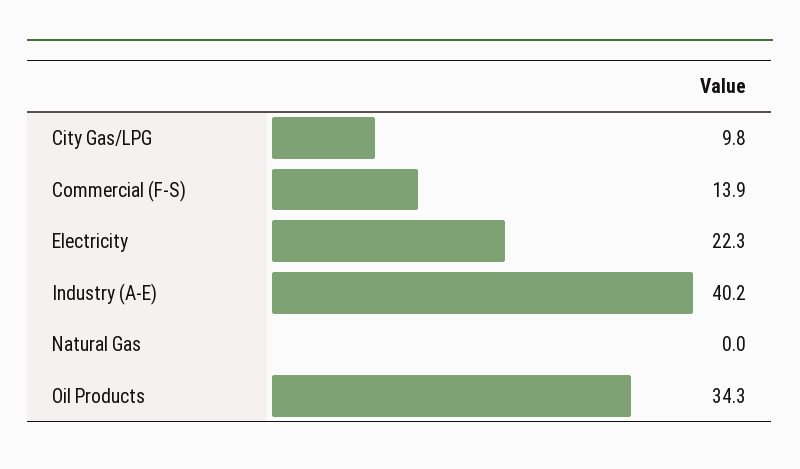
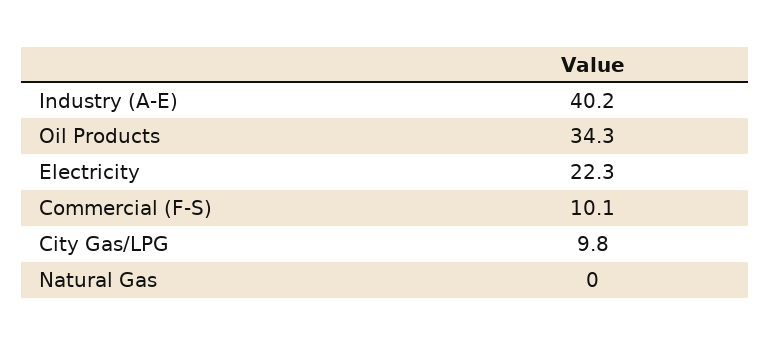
Commercial (F-S): 13.9 -> 10.1

